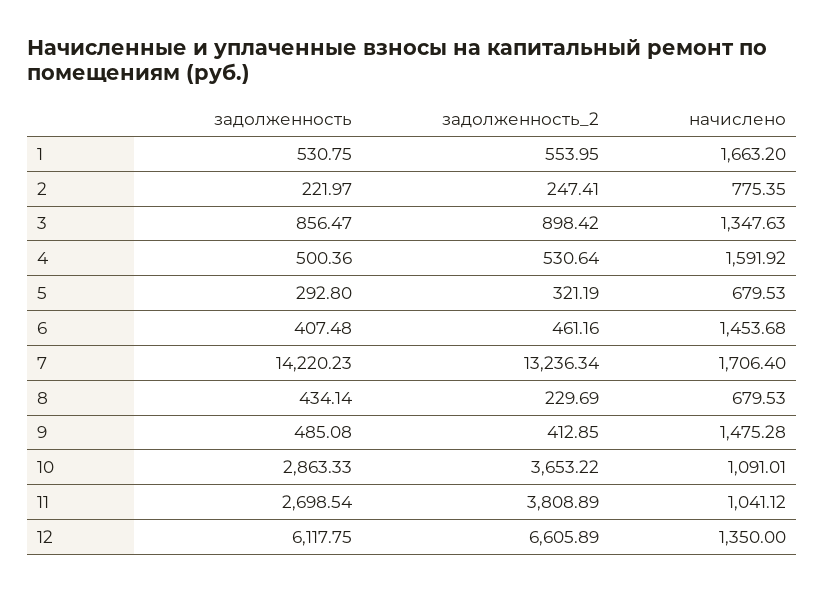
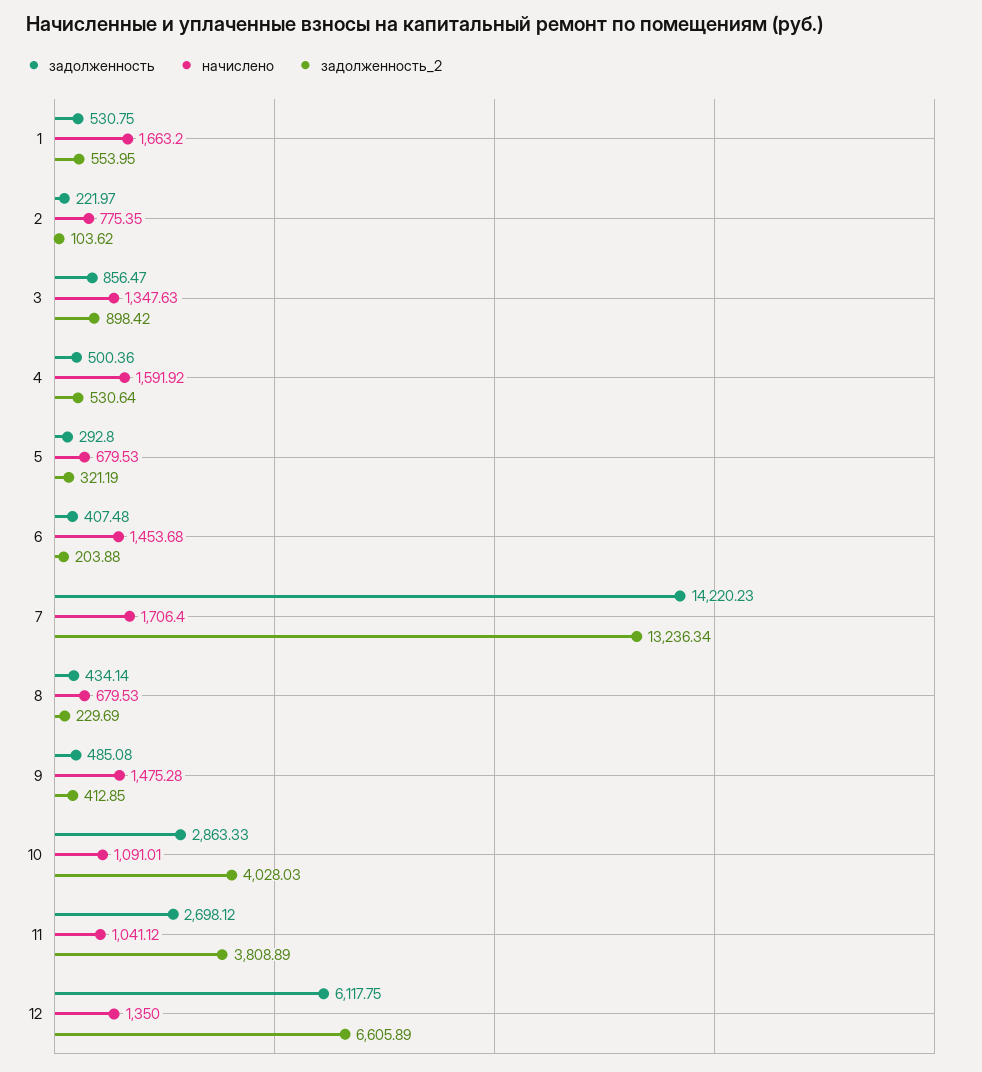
задолженность_2, 2: 247.41 -> 103.62
задолженность_2, 6: 461.16 -> 203.88
задолженность_2, 10: 3653.22 -> 4028.03
задолженность, 11: 2698.54 -> 2698.12

